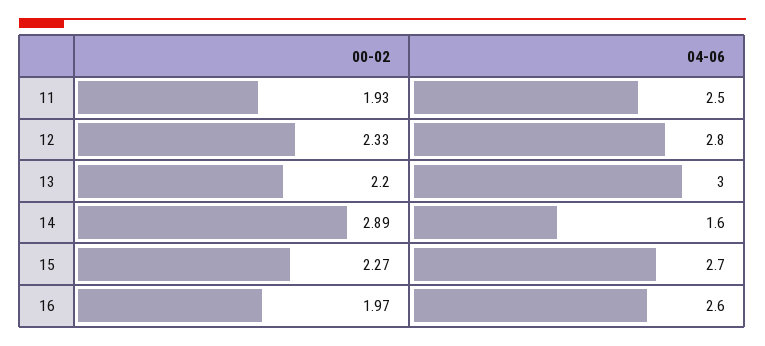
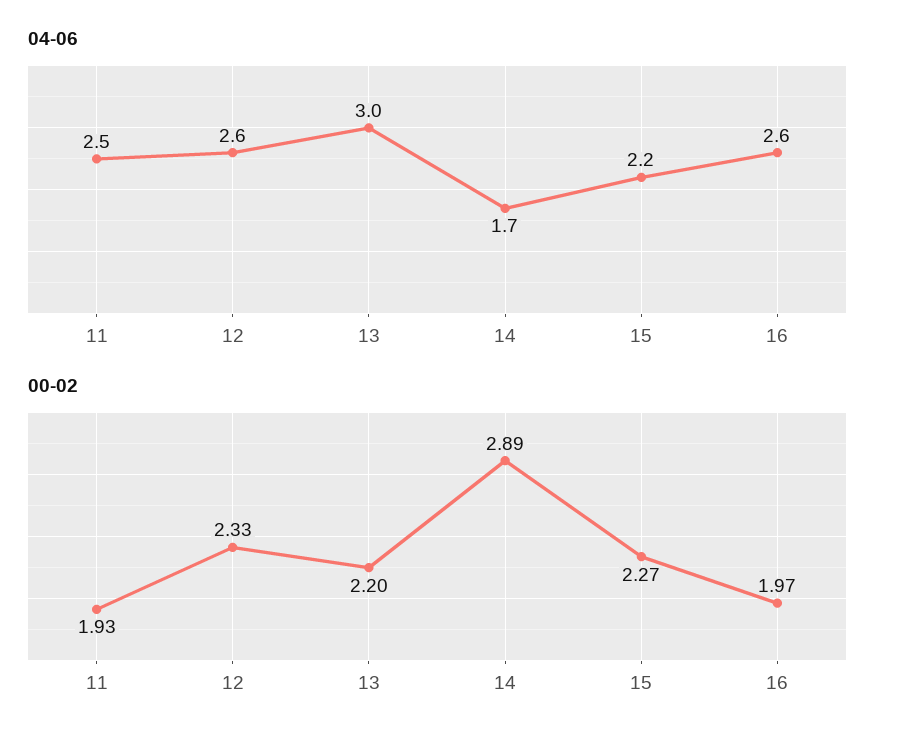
04-06, 12: 2.8 -> 2.6
04-06, 14: 1.6 -> 1.7
04-06, 15: 2.7 -> 2.2

